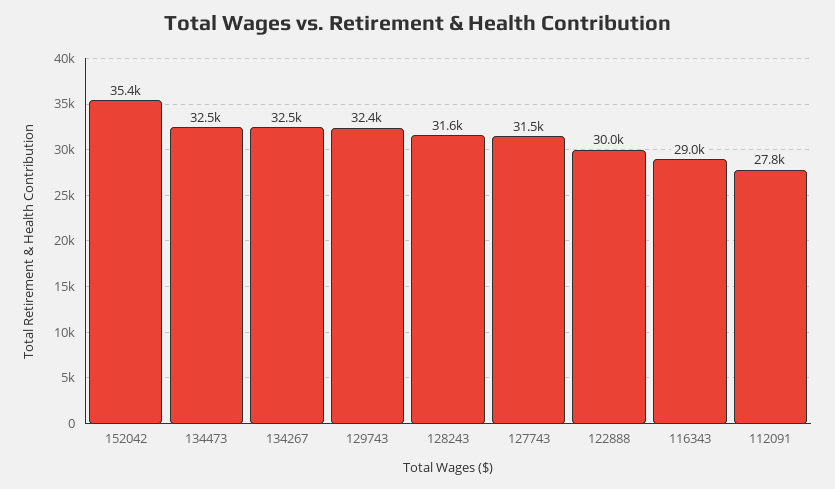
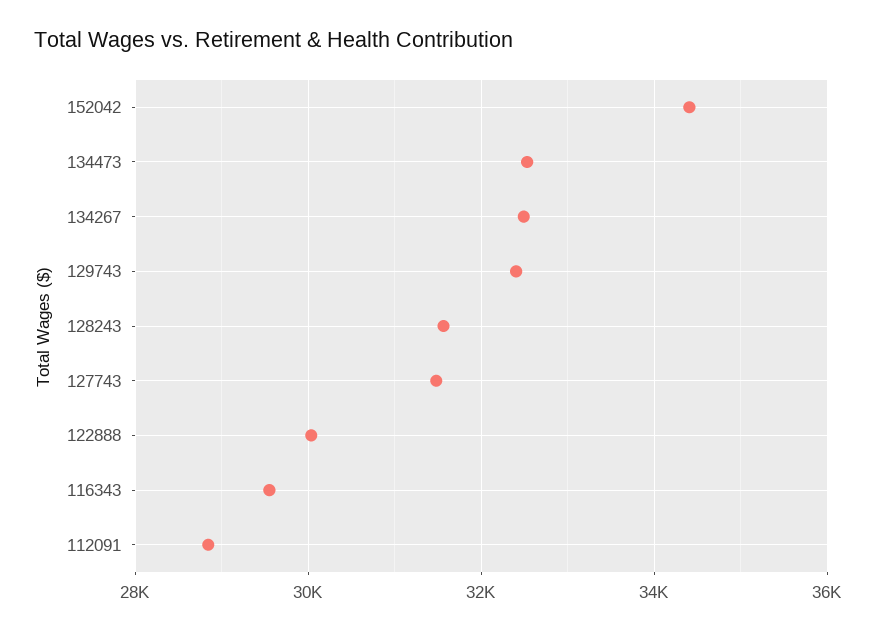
152042: 35400 -> 34400
116343: 29000 -> 29600
112091: 27800 -> 28800

